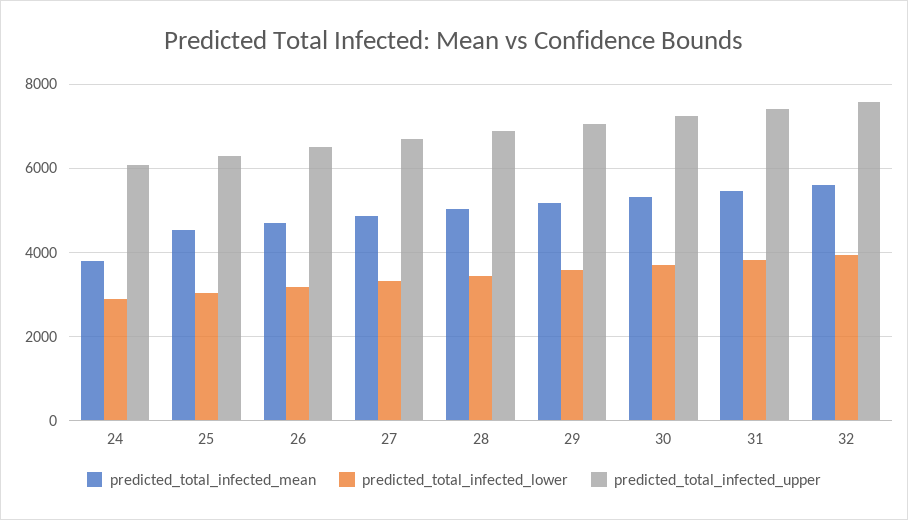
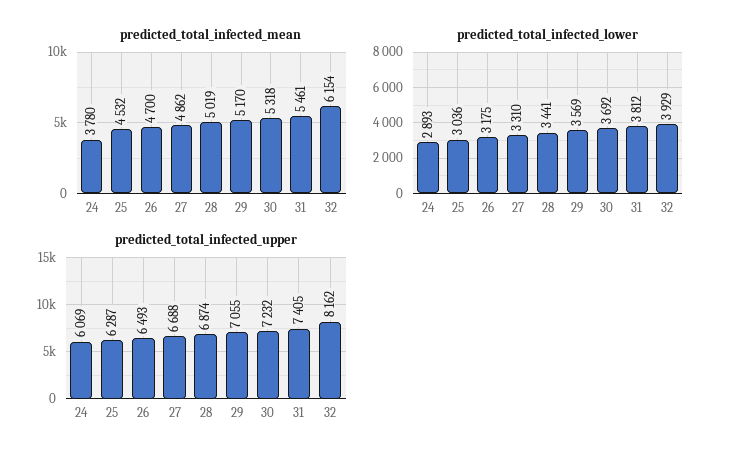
predicted_total_infected_mean, 32: 5600 -> 6154
predicted_total_infected_upper, 32: 7600 -> 8162

